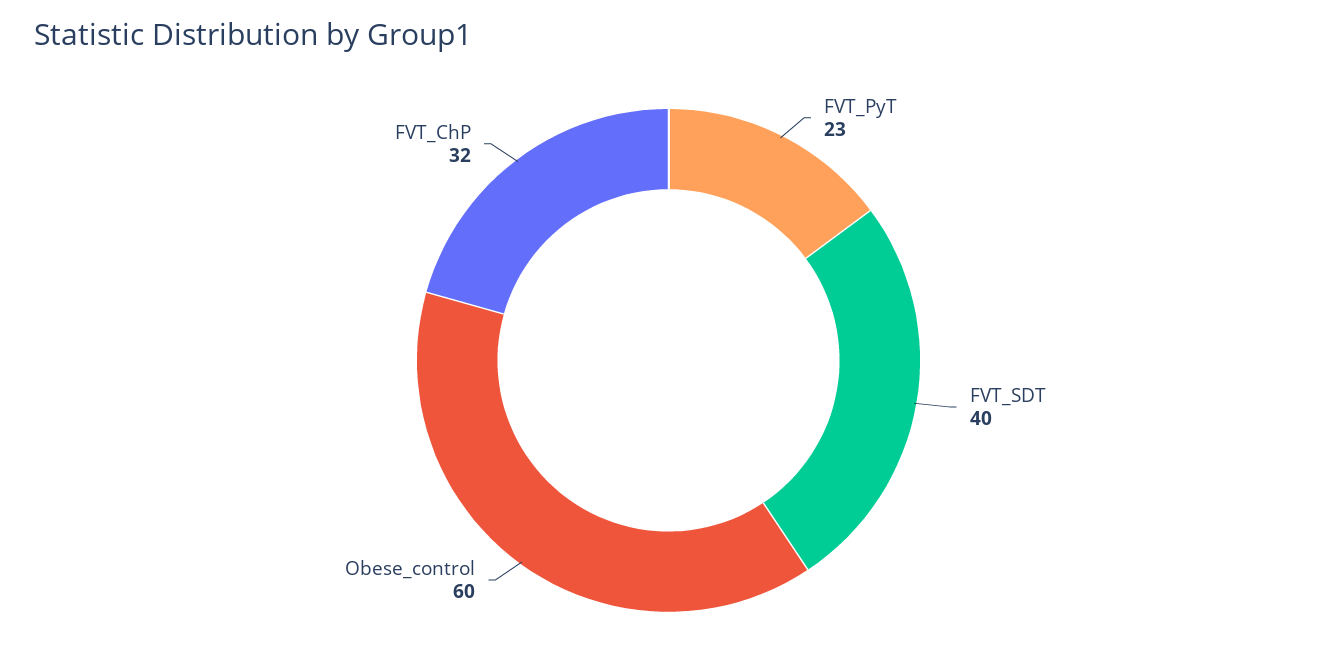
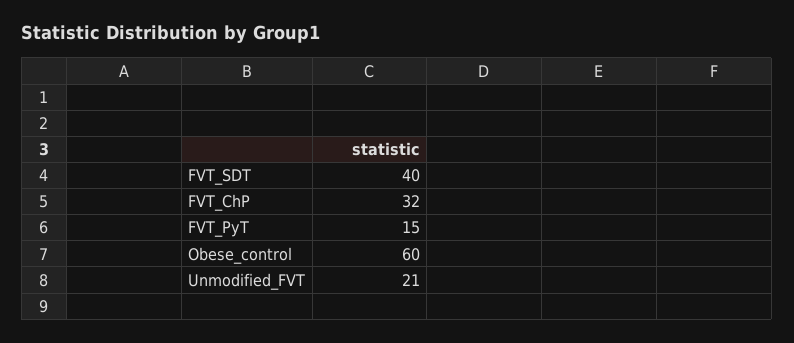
FVT_PyT: 23 -> 15
Unmodified_FVT: none -> 21

